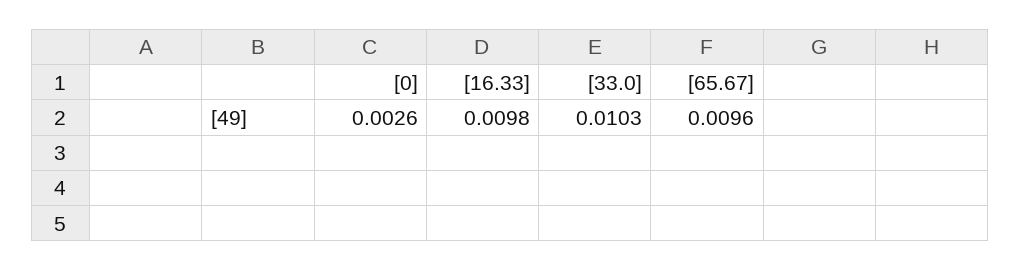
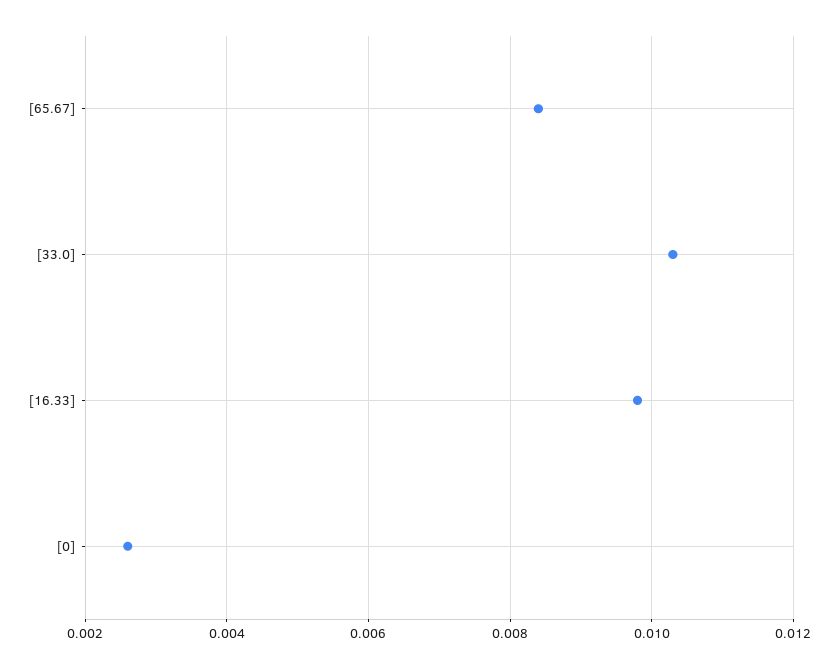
[65.67]: 0.0096 -> 0.0085

